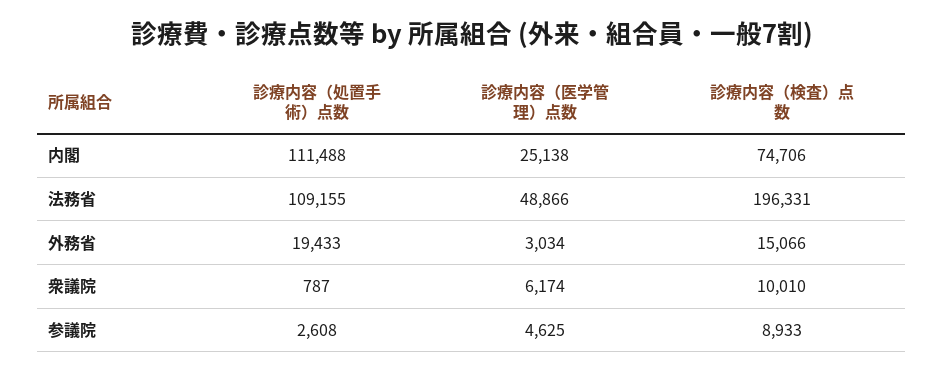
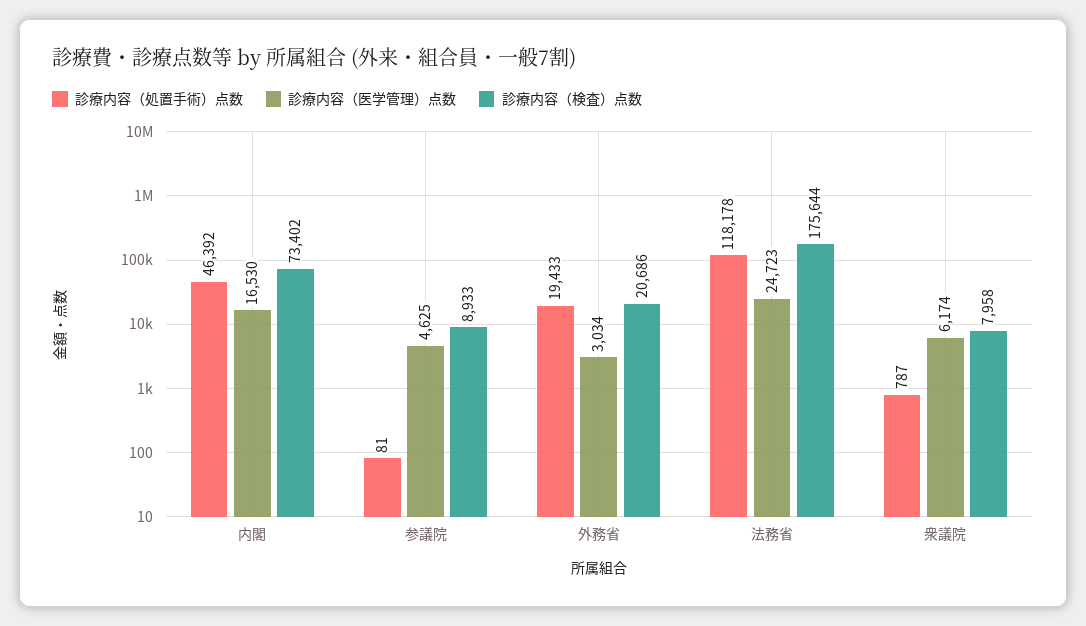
診療内容（処置手術）点数, 内閣: 111488 -> 46392
診療内容（医学管理）点数, 内閣: 25138 -> 16530
診療内容（検査）点数, 内閣: 74706 -> 73402
診療内容（処置手術）点数, 法務省: 109155 -> 118178
診療内容（医学管理）点数, 法務省: 48866 -> 24723
診療内容（検査）点数, 法務省: 196331 -> 175644
診療内容（検査）点数, 外務省: 15066 -> 20686
診療内容（検査）点数, 衆議院: 10010 -> 7958
診療内容（処置手術）点数, 参議院: 2608 -> 81

